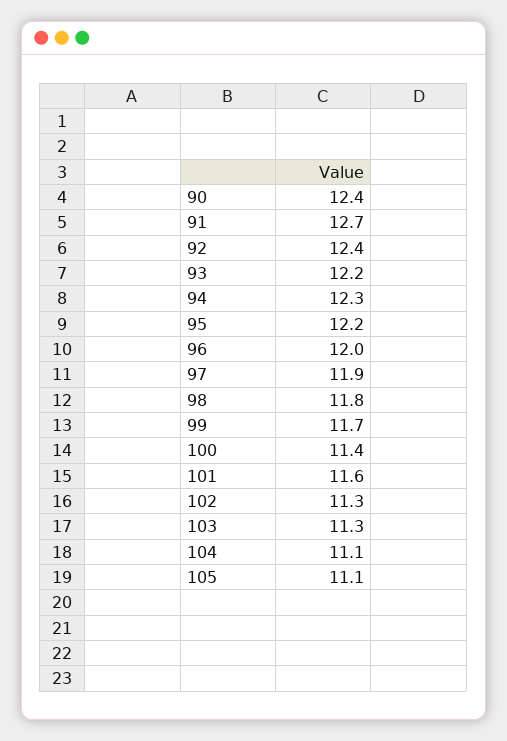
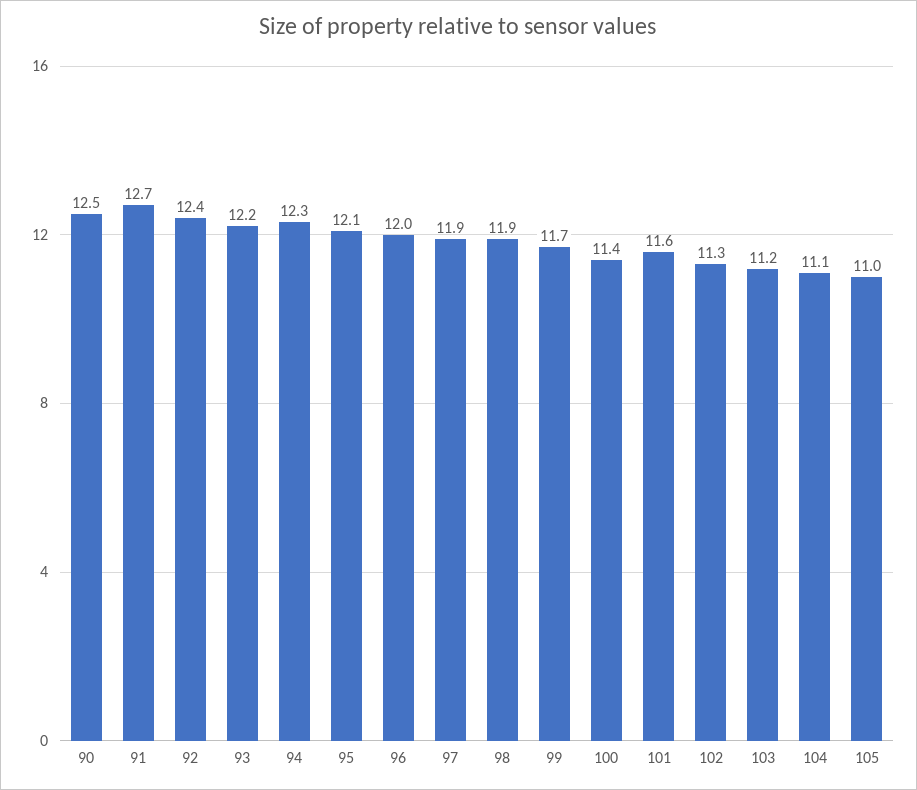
90: 12.4 -> 12.5
95: 12.2 -> 12.1
98: 11.8 -> 11.9
103: 11.3 -> 11.2
105: 11.1 -> 11

